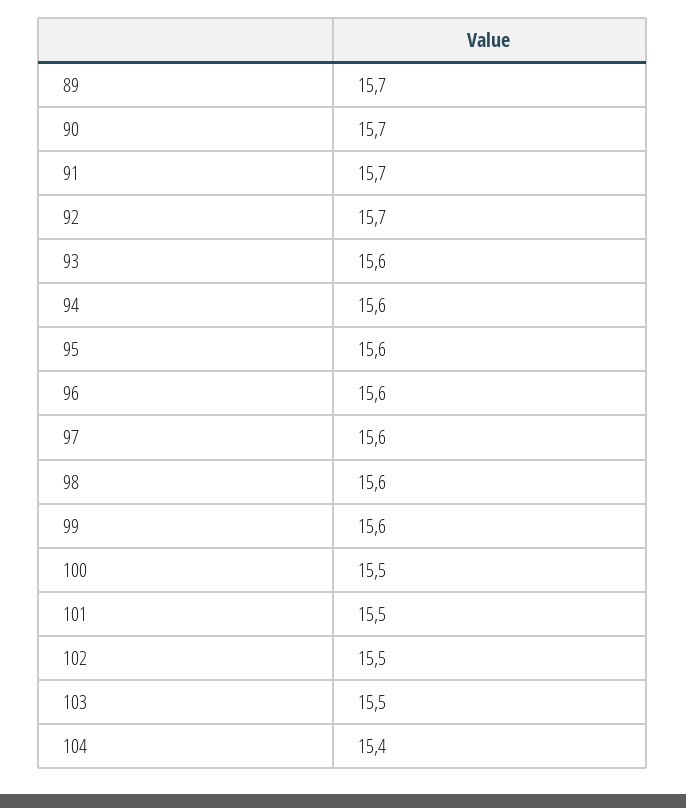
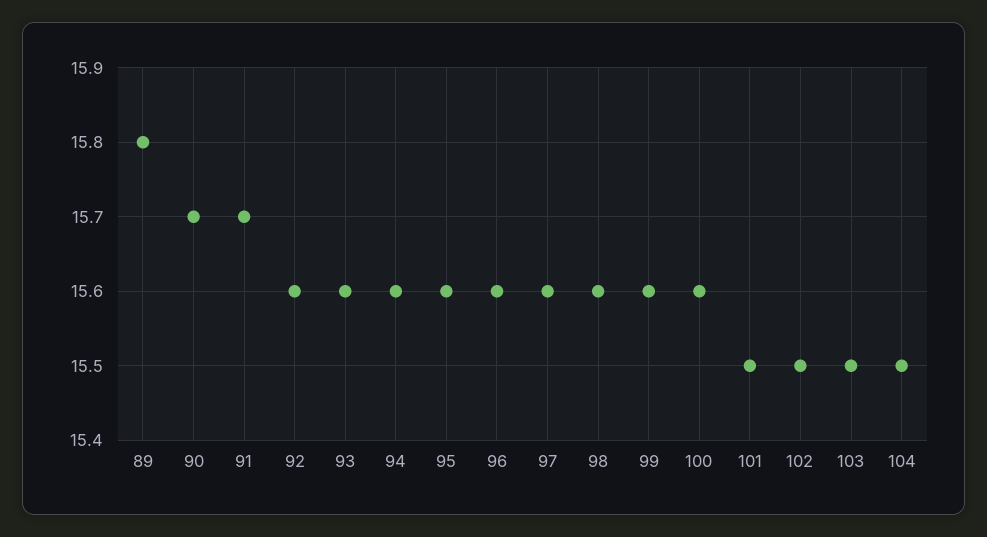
89: 15.7 -> 15.8
92: 15.7 -> 15.6
100: 15.5 -> 15.6
104: 15.4 -> 15.5

